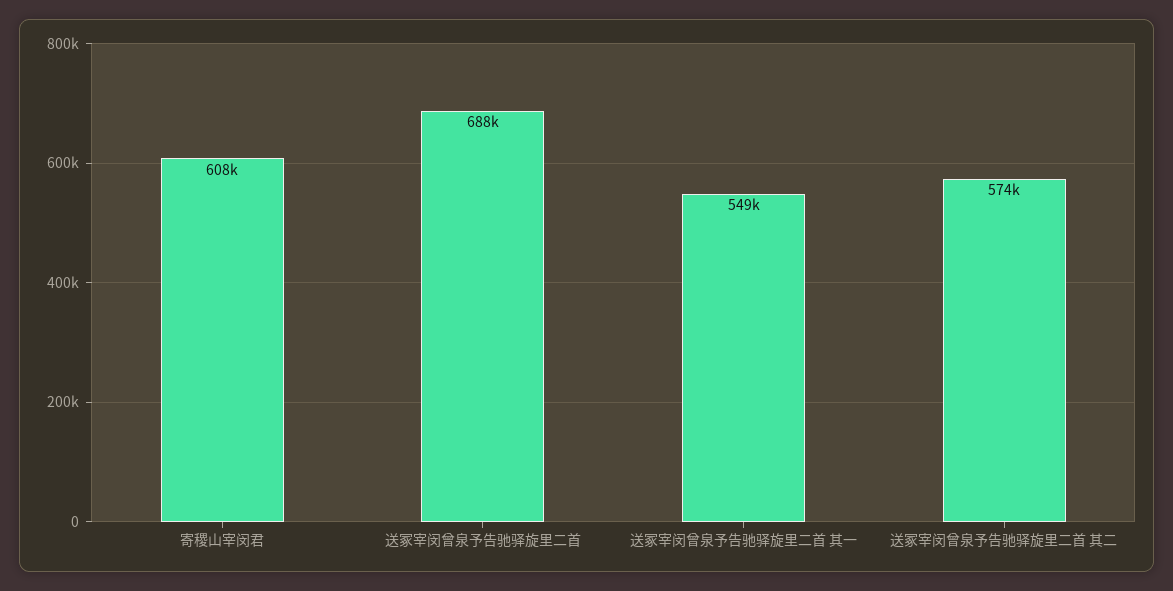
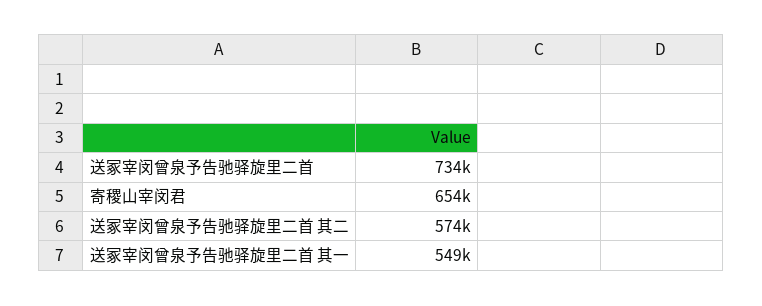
寄稷山宰闵君: 608000 -> 654000
送冢宰闵曾泉予告驰驿旋里二首: 688000 -> 734000

